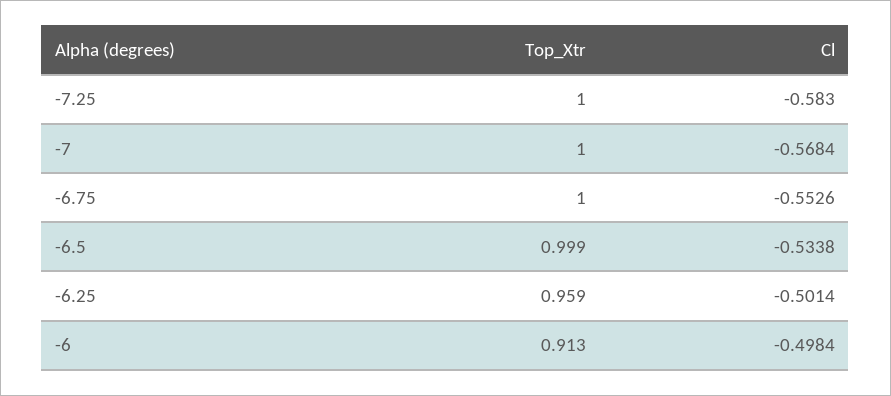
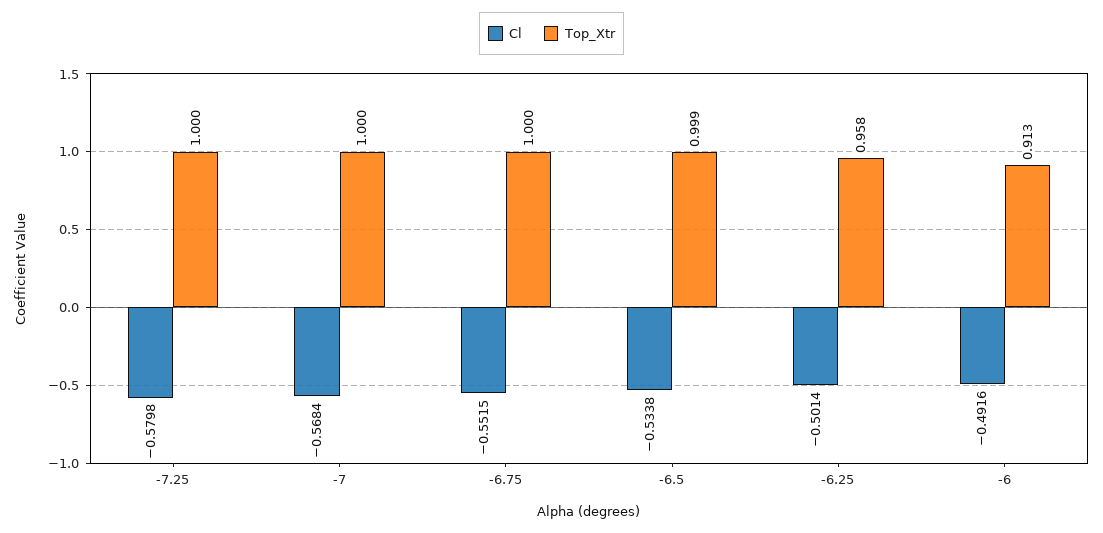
Cl, -7.25: -0.583 -> -0.5798
Cl, -6.75: -0.5526 -> -0.5515
Top_Xtr, -6.25: 0.959 -> 0.958
Cl, -6: -0.4984 -> -0.4916

